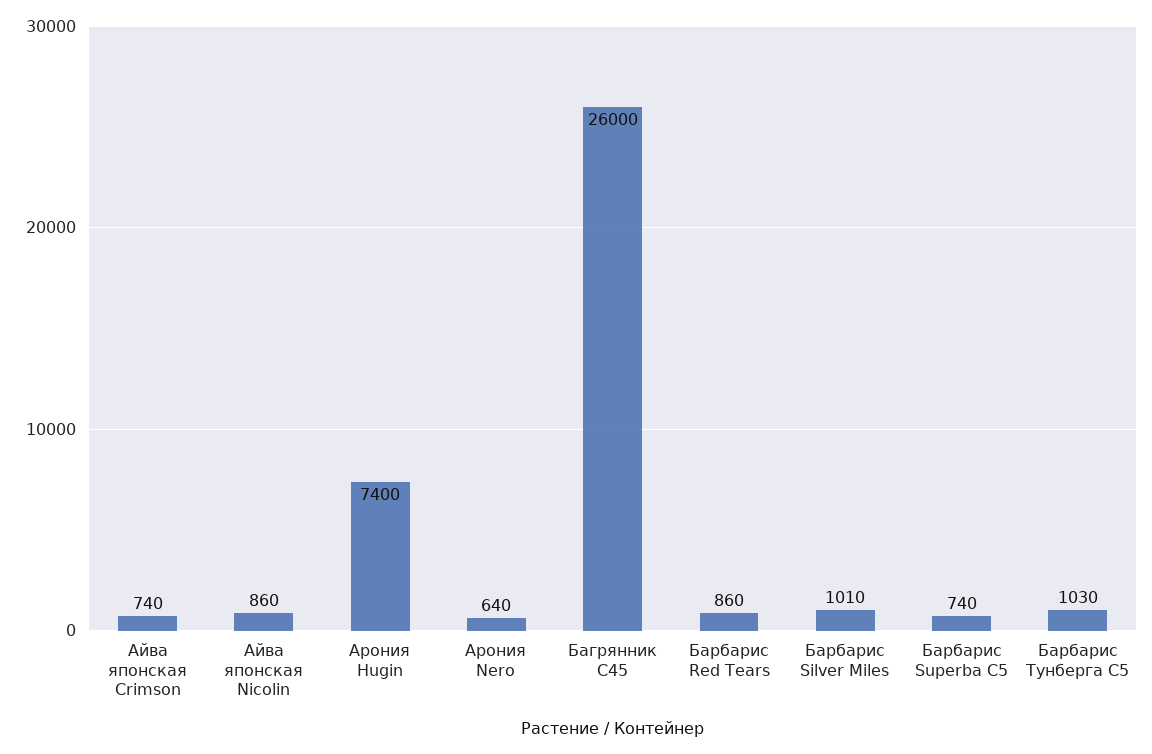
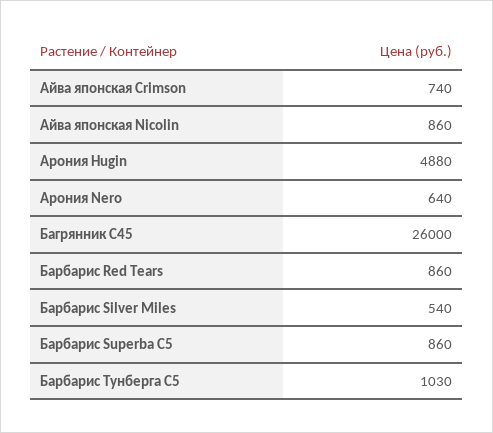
Арония Hugin: 7400 -> 4880
Барбарис Silver Miles: 1010 -> 540
Барбарис Superba C5: 740 -> 860

